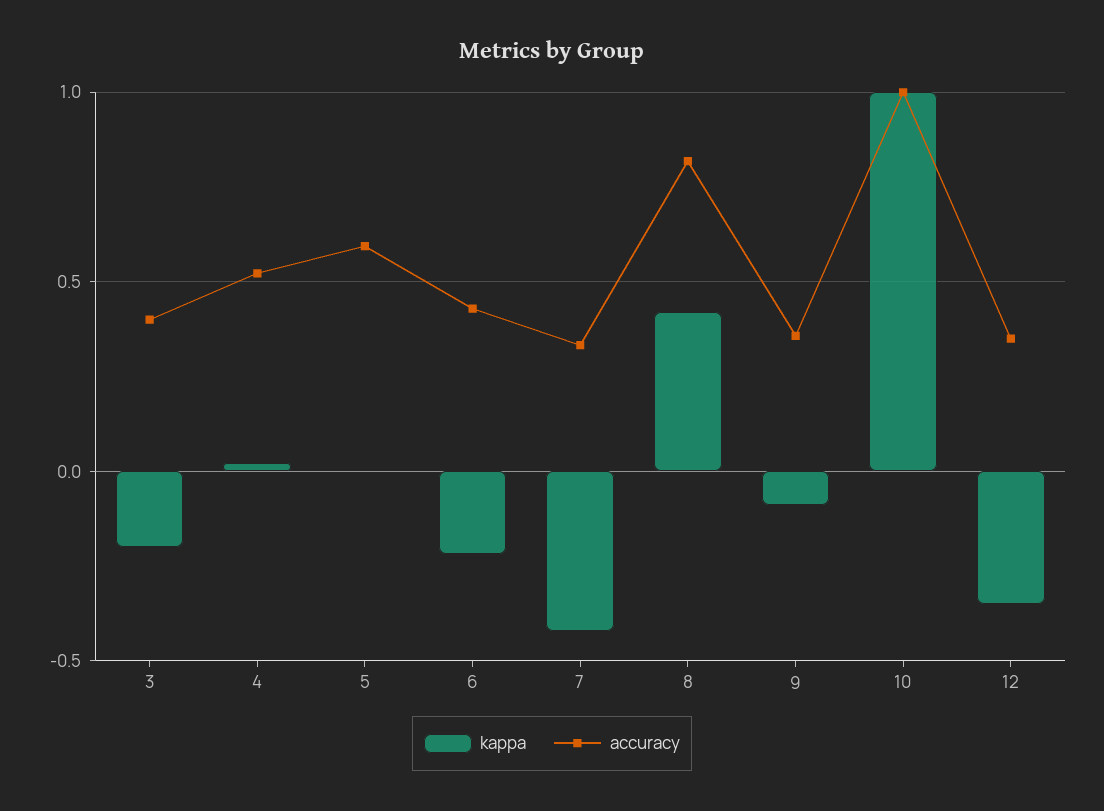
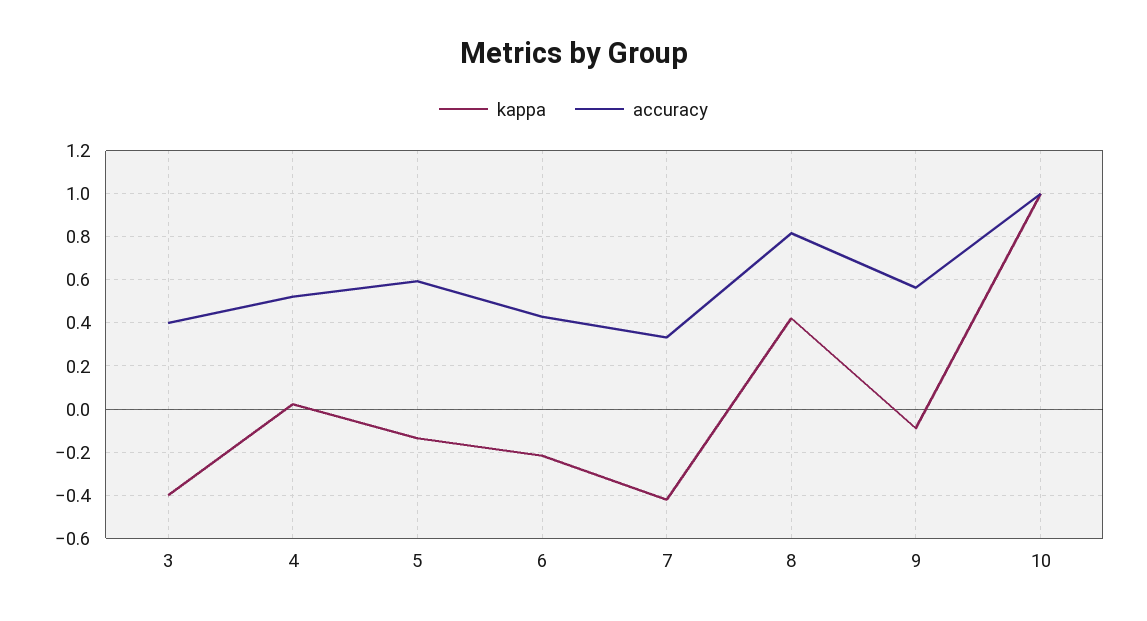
kappa, 3: -0.2 -> -0.4
kappa, 5: 0 -> -0.15
accuracy, 9: 0.35 -> 0.55
kappa, 12: -0.35 -> none
accuracy, 12: 0.35 -> none

